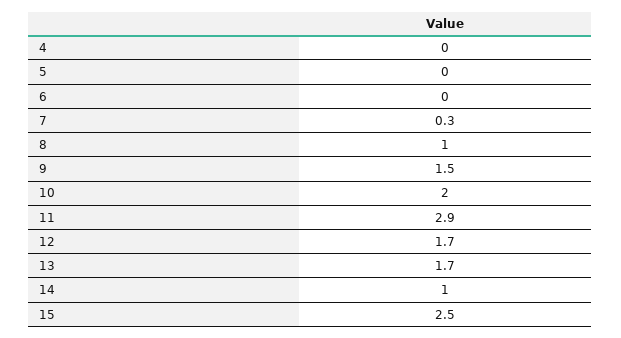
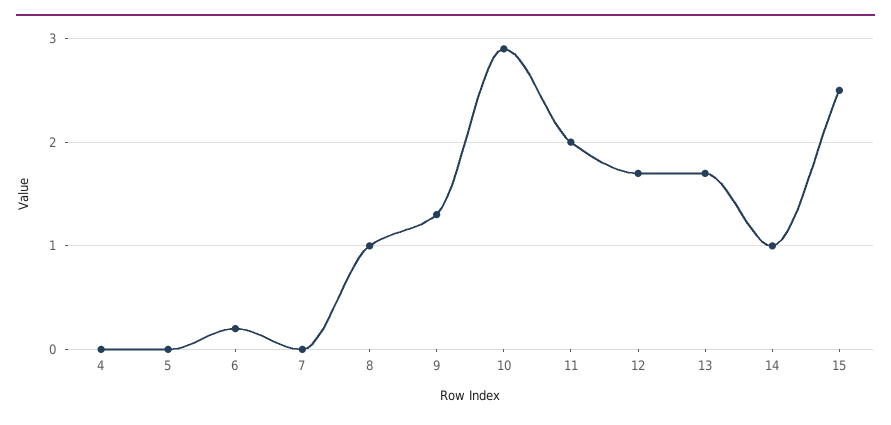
6: 0 -> 0.2
7: 0.3 -> 0
9: 1.5 -> 1.3
10: 2 -> 2.9
11: 2.9 -> 2

